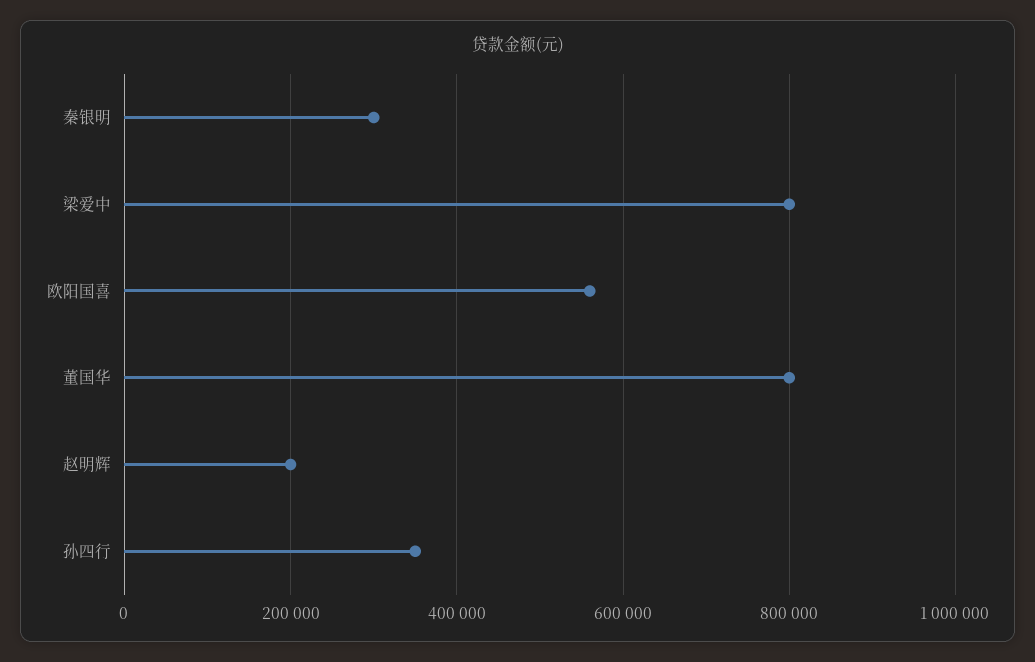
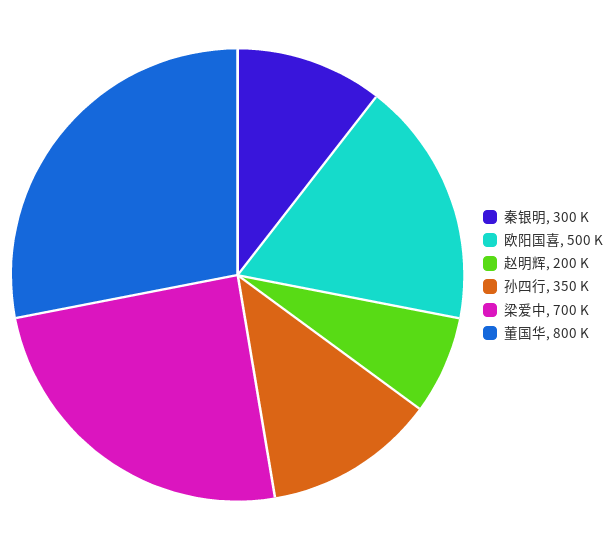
梁爱中: 800000 -> 700000
欧阳国喜: 560000 -> 500000

